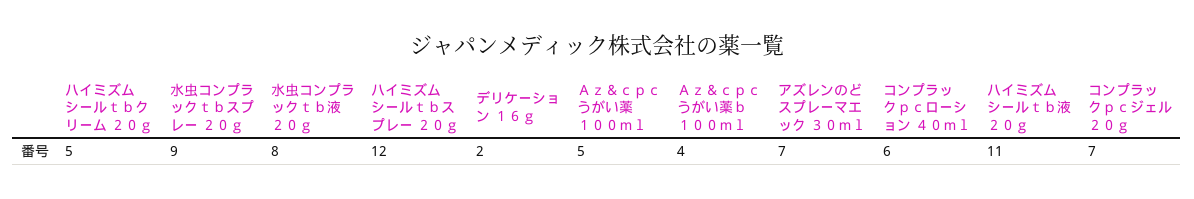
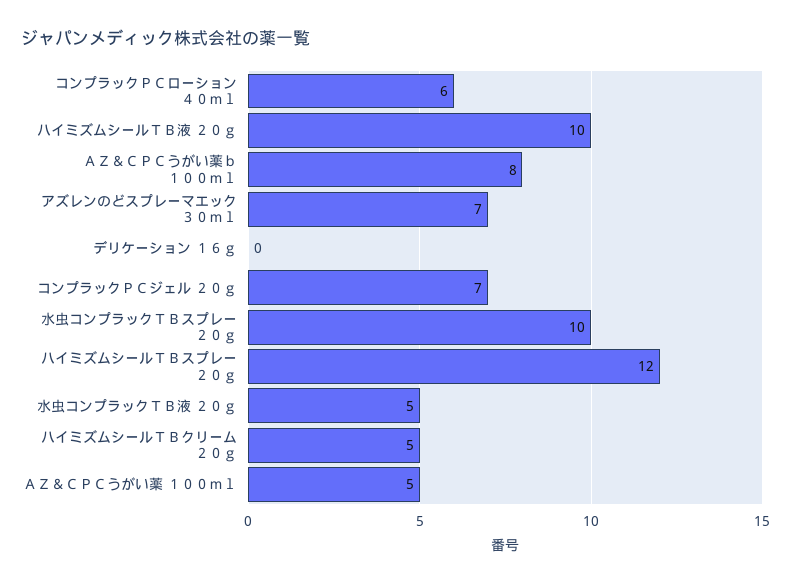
水虫コンプラックｔｂスプレー ２０ｇ: 9 -> 10
水虫コンプラックｔｂ液 ２０ｇ: 8 -> 5
デリケーション １６ｇ: 2 -> 0
Ａｚ＆ｃｐｃうがい薬ｂ １００ｍｌ: 4 -> 8
ハイミズムシールｔｂ液 ２０ｇ: 11 -> 10

